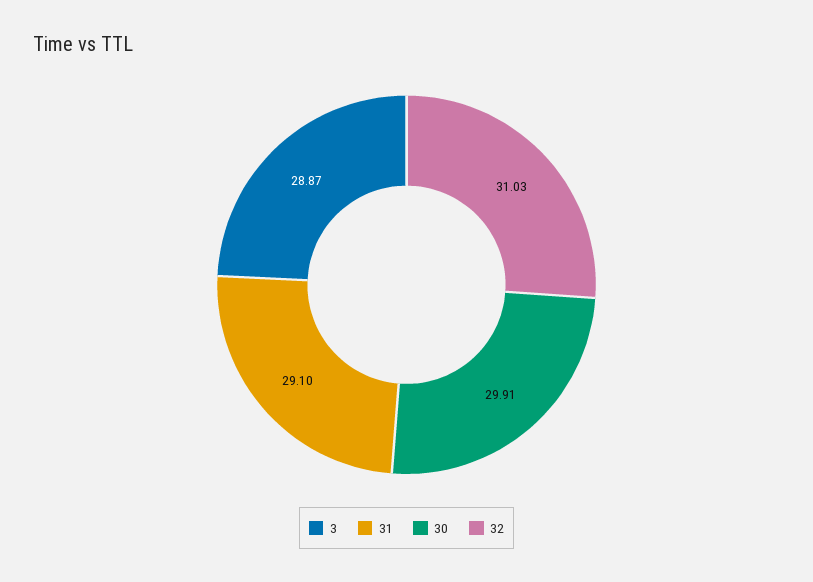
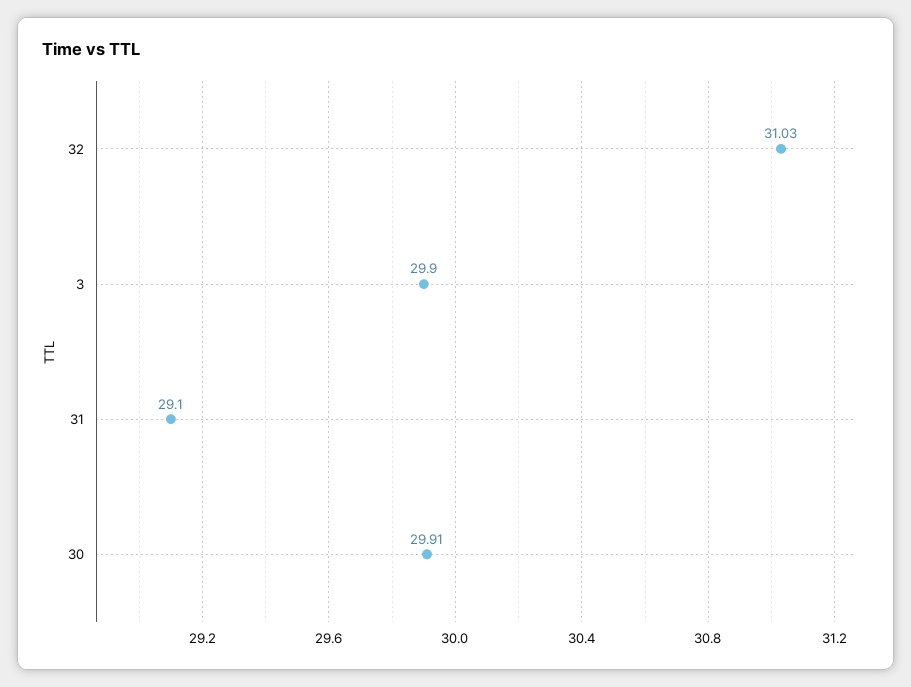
3: 28.87 -> 29.9

